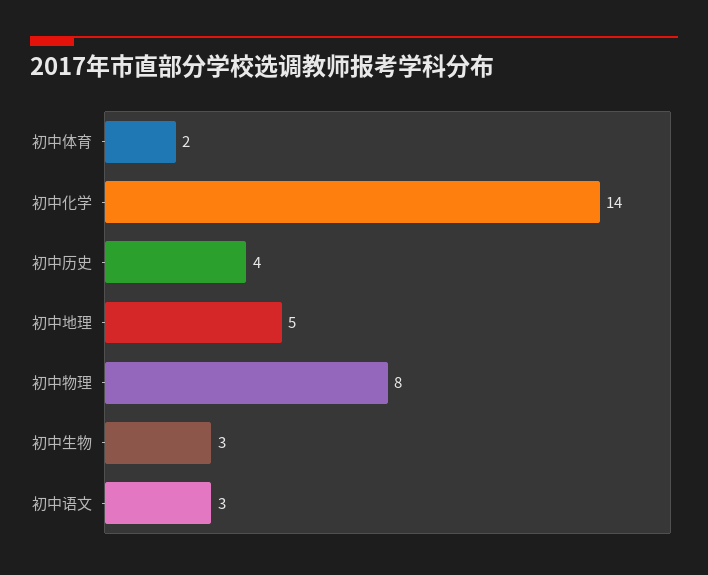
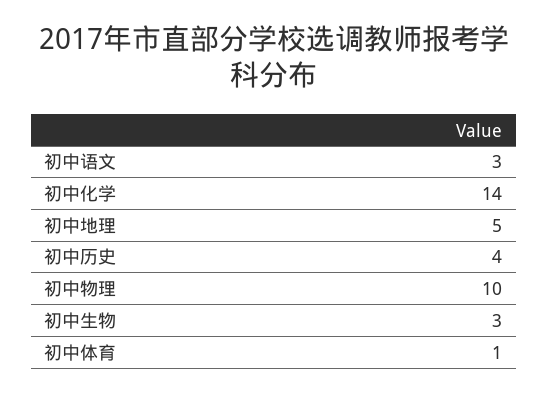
初中体育: 2 -> 1
初中物理: 8 -> 10

